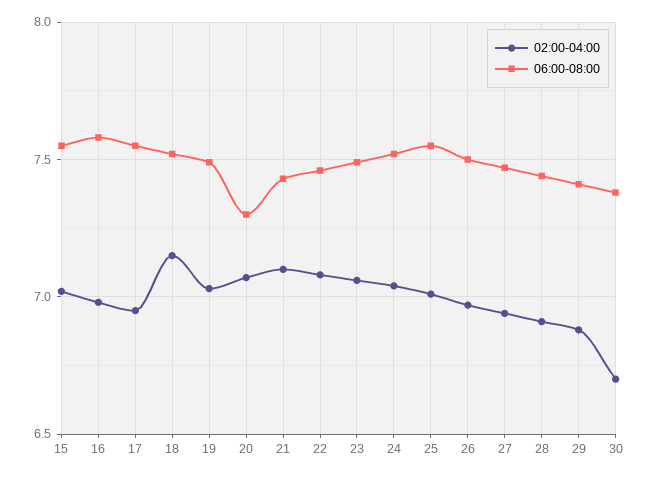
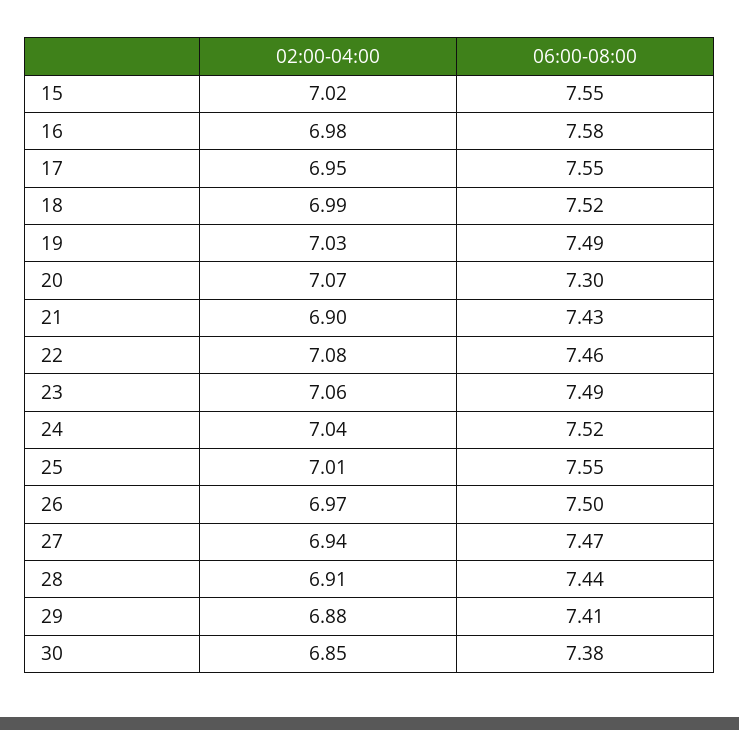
02:00-04:00, 18: 7.15 -> 6.99
02:00-04:00, 21: 7.1 -> 6.9
02:00-04:00, 30: 6.7 -> 6.85

